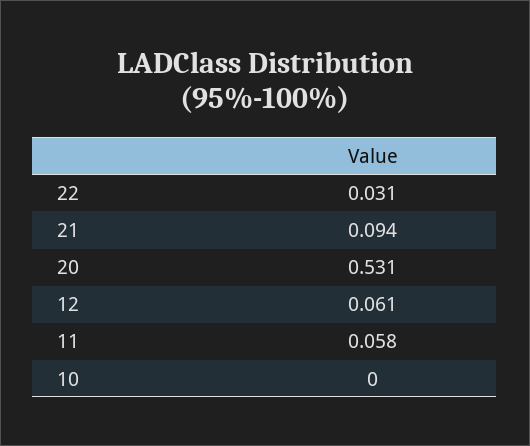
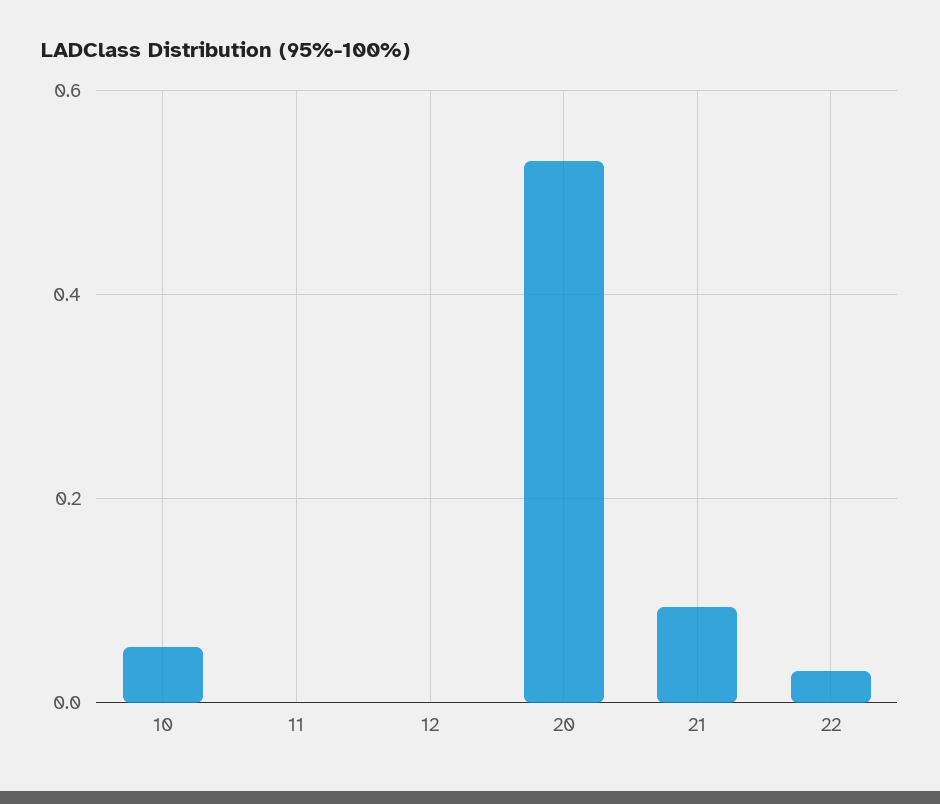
12: 0.061 -> 0
11: 0.058 -> 0
10: 0 -> 0.06

